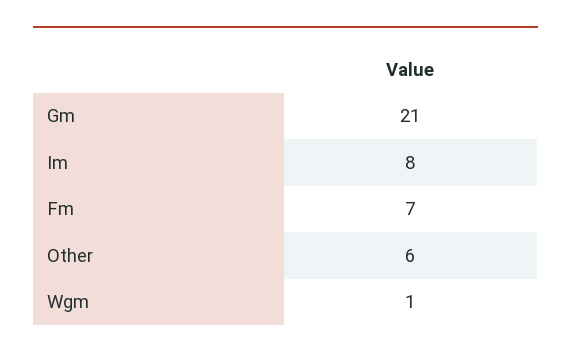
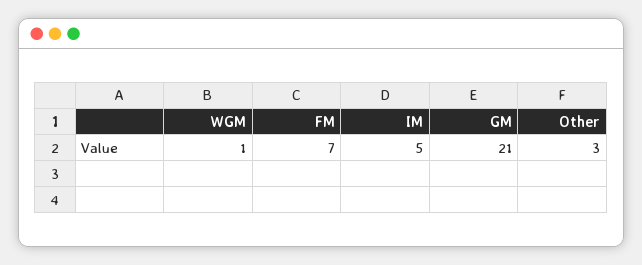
Im: 8 -> 5
Other: 6 -> 3

